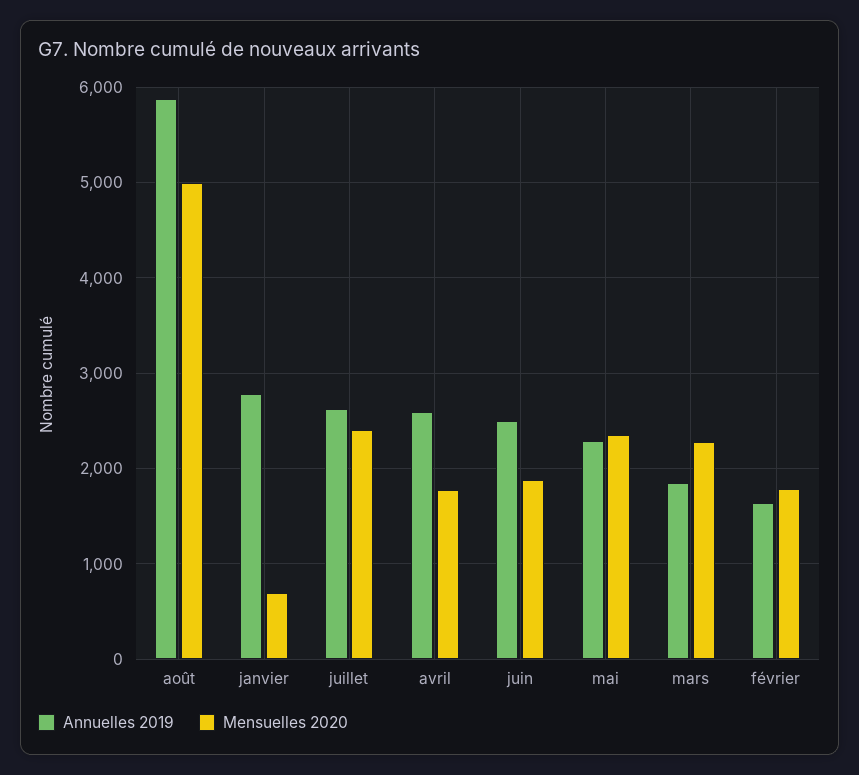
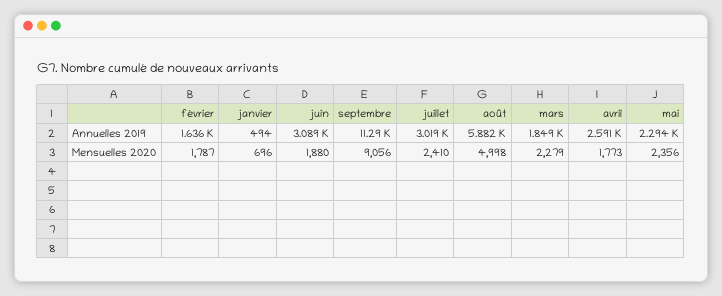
Annuelles 2019, janvier: 2800 -> 494
Annuelles 2019, juillet: 2600 -> 3019
Annuelles 2019, juin: 2500 -> 3089
Annuelles 2019, septembre: none -> 11290
Mensuelles 2020, septembre: none -> 9056

